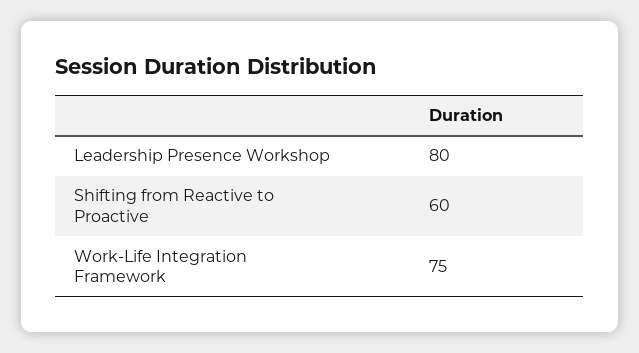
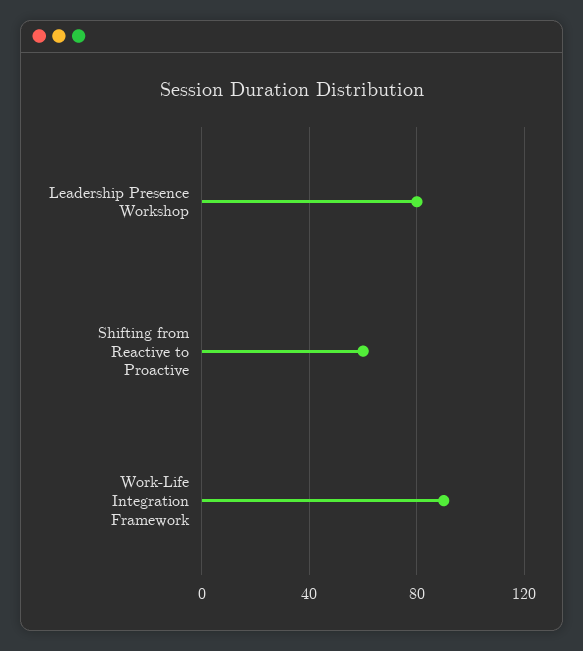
Work-Life Integration Framework: 75 -> 90

